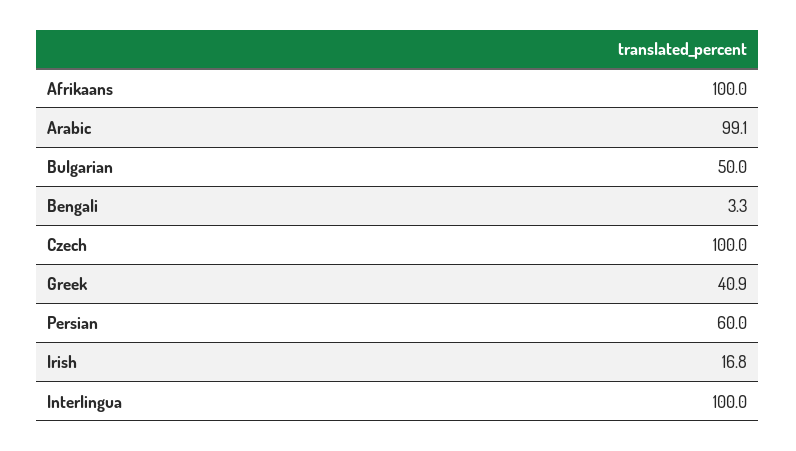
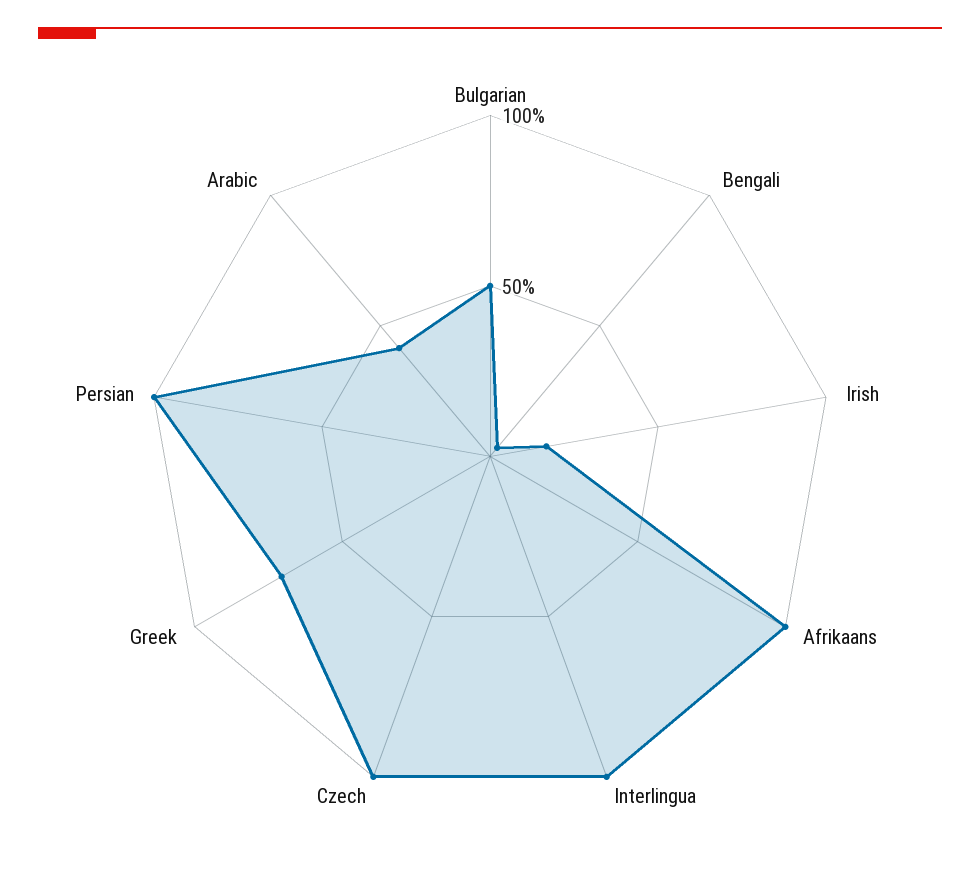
Arabic: 99.1 -> 40
Greek: 40.9 -> 70
Persian: 60 -> 100

